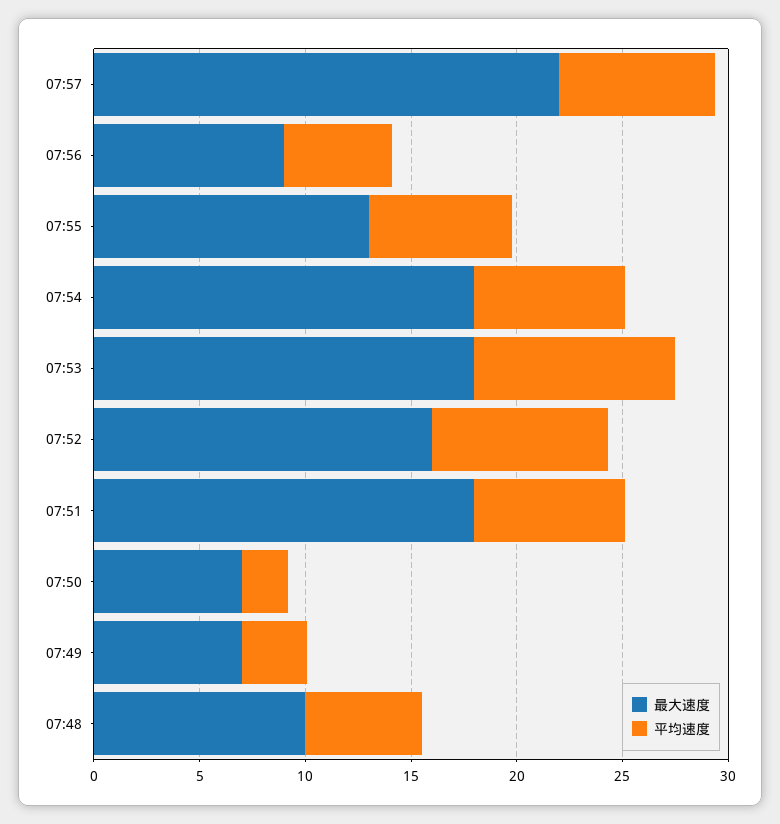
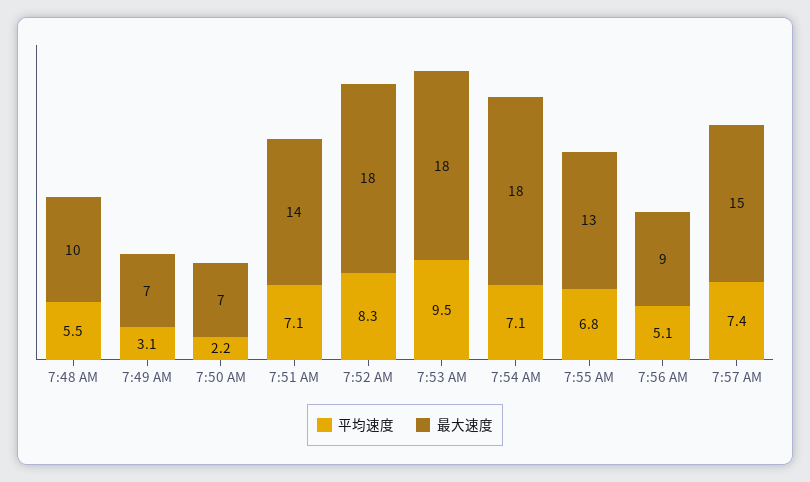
最大速度, 07:57: 22 -> 15
最大速度, 07:52: 16 -> 18
最大速度, 07:51: 18 -> 14

